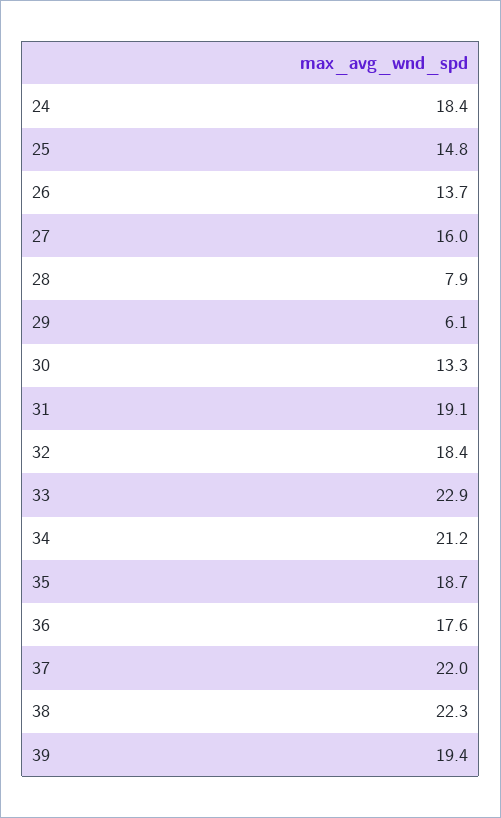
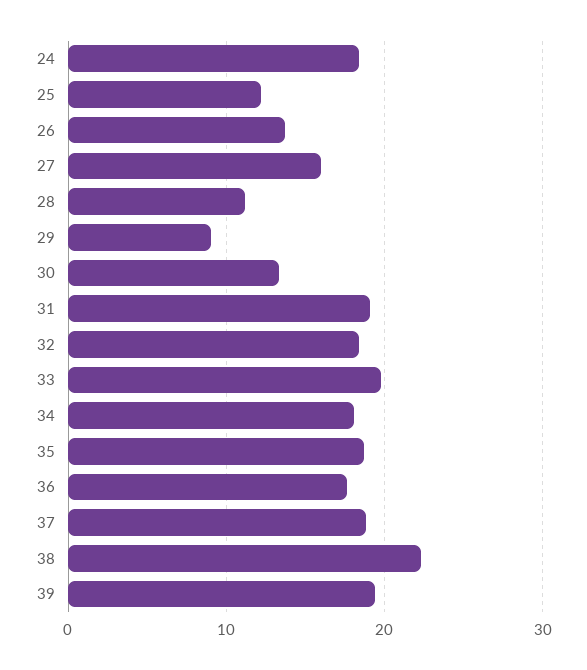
25: 14.8 -> 12
28: 7.9 -> 11
29: 6.1 -> 9
33: 22.9 -> 20
34: 21.2 -> 18
37: 22 -> 19

